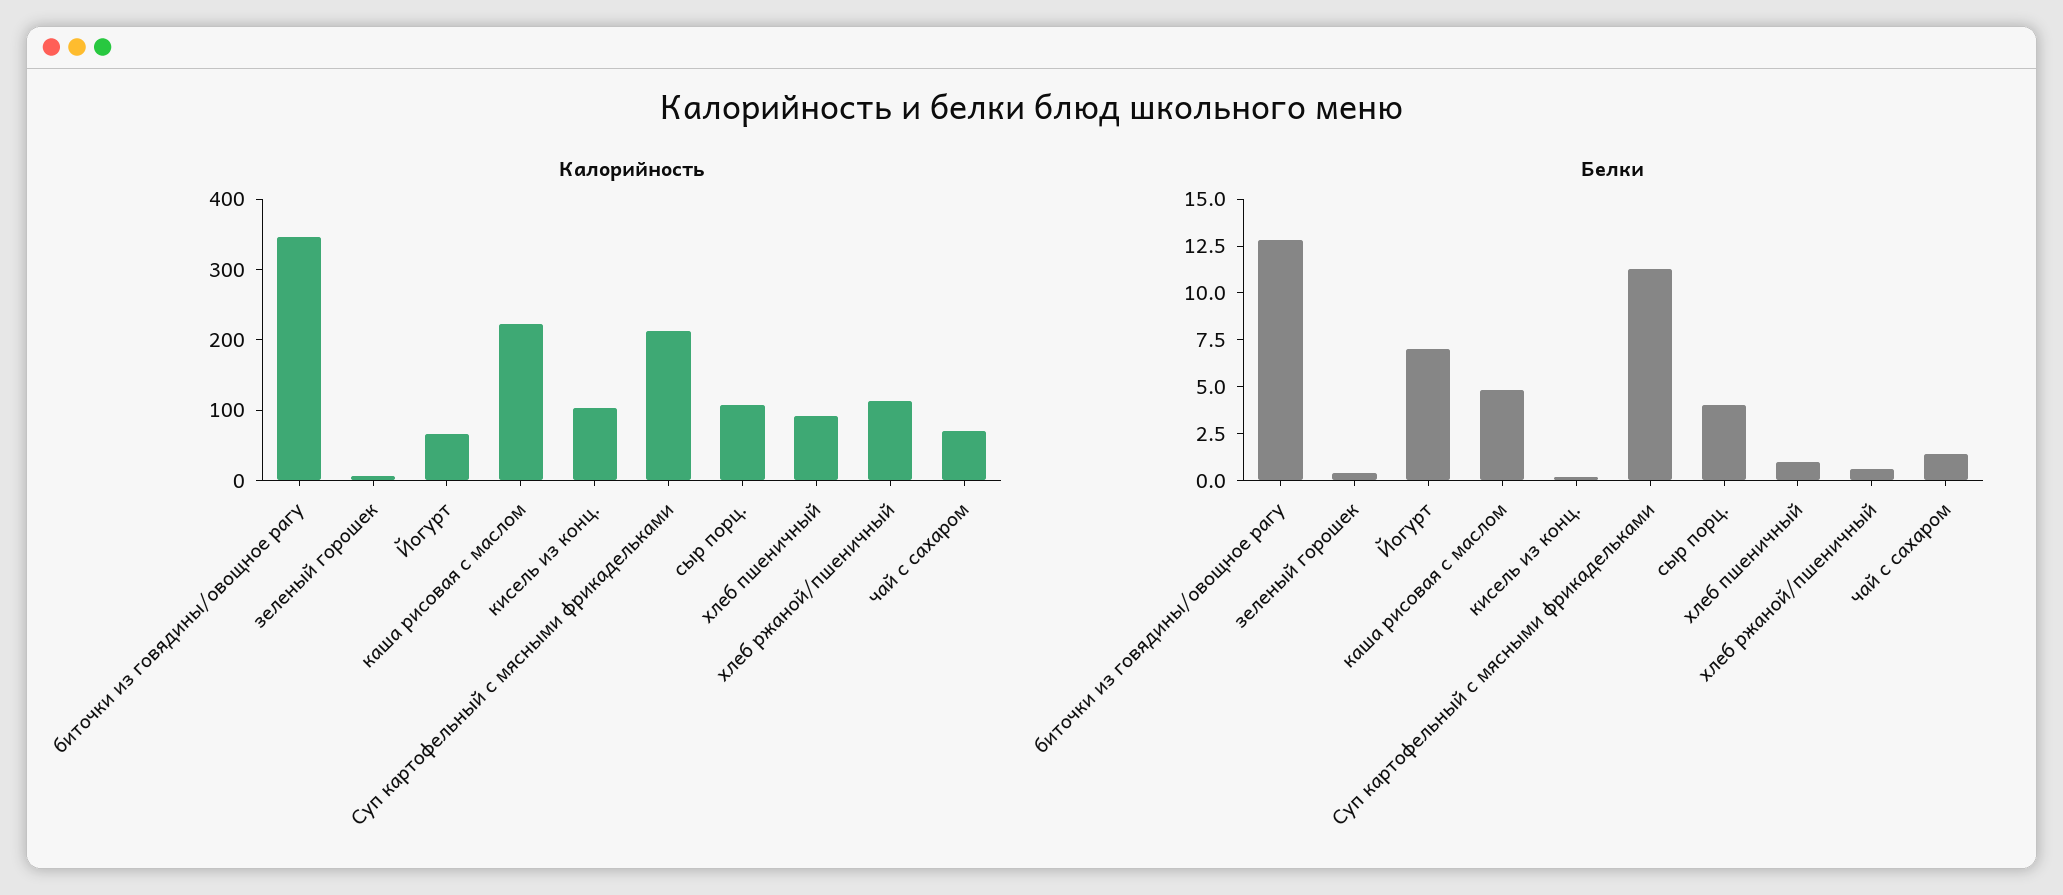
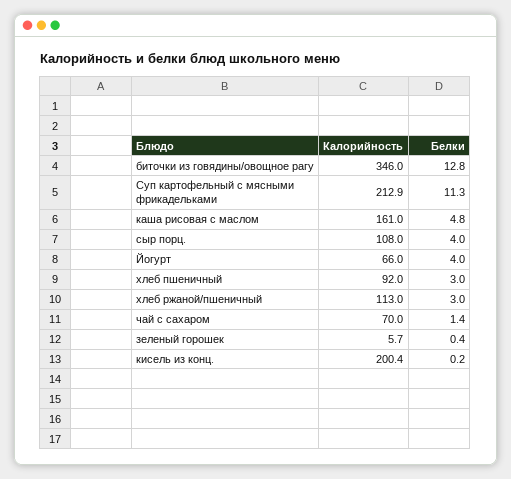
Калорийность, каша рисовая с маслом: 220 -> 161
Калорийность, кисель из конц.: 100 -> 200.4
Белки, Йогурт: 7 -> 4
Белки, хлеб пшеничный: 1 -> 3
Белки, хлеб ржаной/пшеничный: 0.5 -> 3

